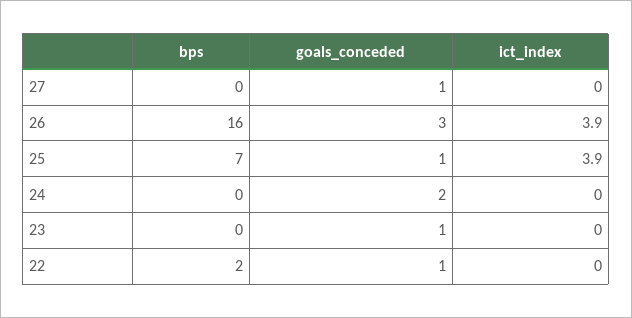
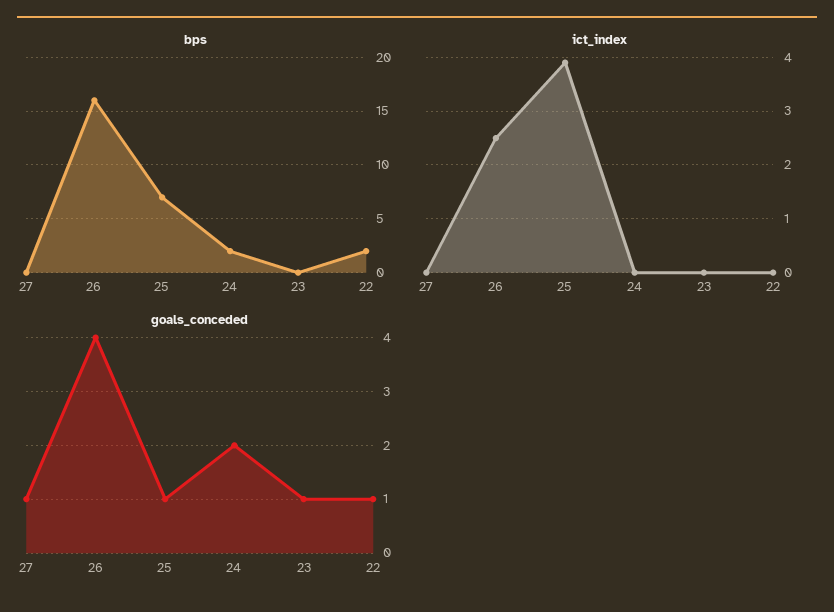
goals_conceded, 26: 3 -> 4
ict_index, 26: 3.9 -> 2.5
bps, 24: 0 -> 2

